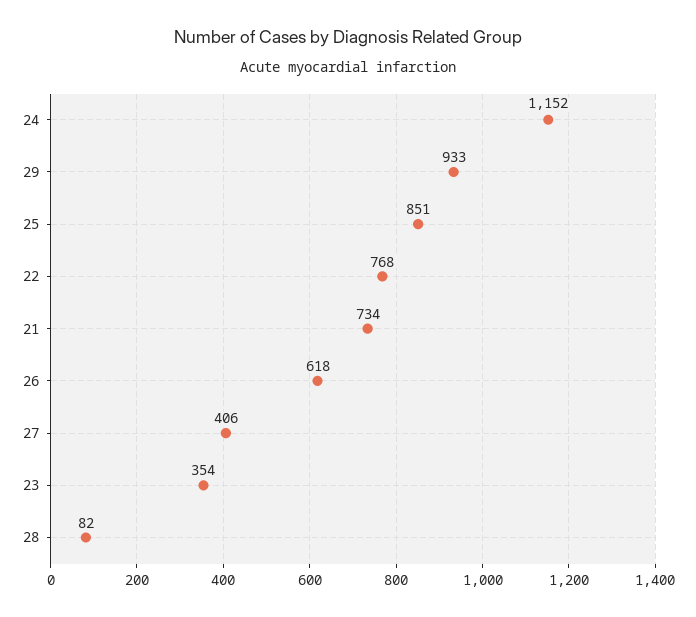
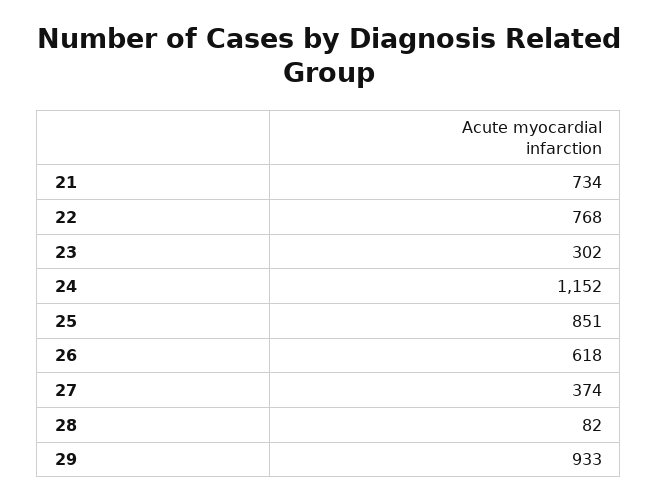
27: 406 -> 374
23: 354 -> 302

